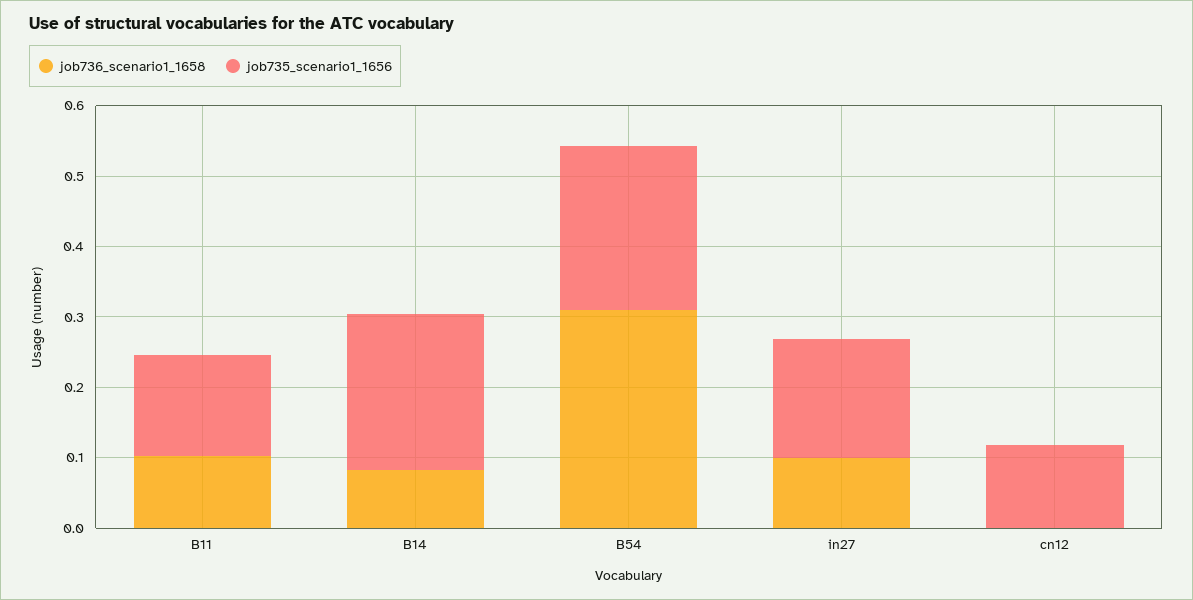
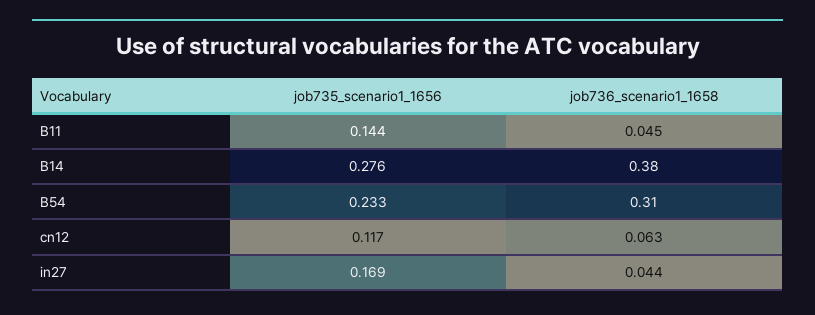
job736_scenario1_1658, B11: 0.1 -> 0.045
job736_scenario1_1658, B14: 0.08 -> 0.38
job735_scenario1_1656, B14: 0.22 -> 0.276
job736_scenario1_1658, in27: 0.1 -> 0.044
job736_scenario1_1658, cn12: 0 -> 0.063

